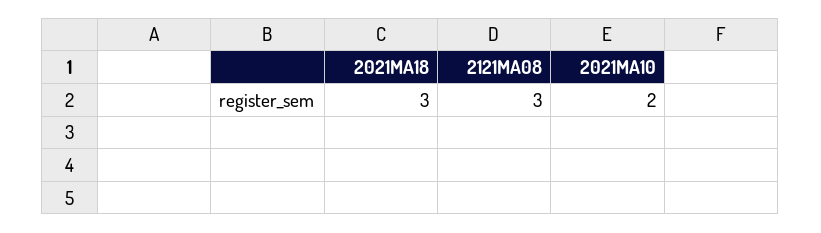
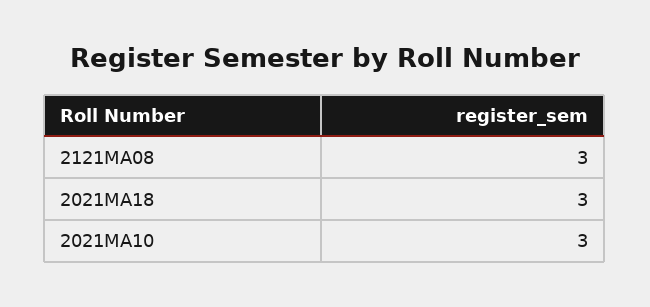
2021MA10: 2 -> 3

